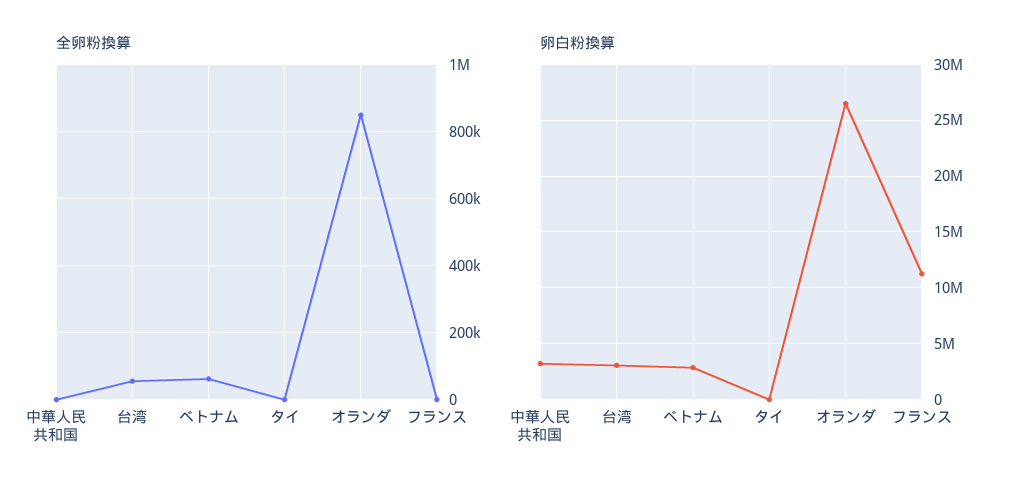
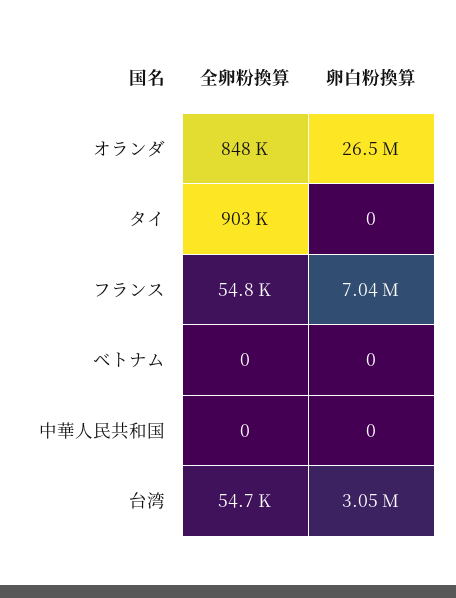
全卵粉換算, ベトナム: 60000 -> 0
全卵粉換算, タイ: 0 -> 903000
全卵粉換算, フランス: 0 -> 54800
卵白粉換算, 中華人民共和国: 3000000 -> 0
卵白粉換算, ベトナム: 3000000 -> 0
卵白粉換算, フランス: 11000000 -> 7040000

